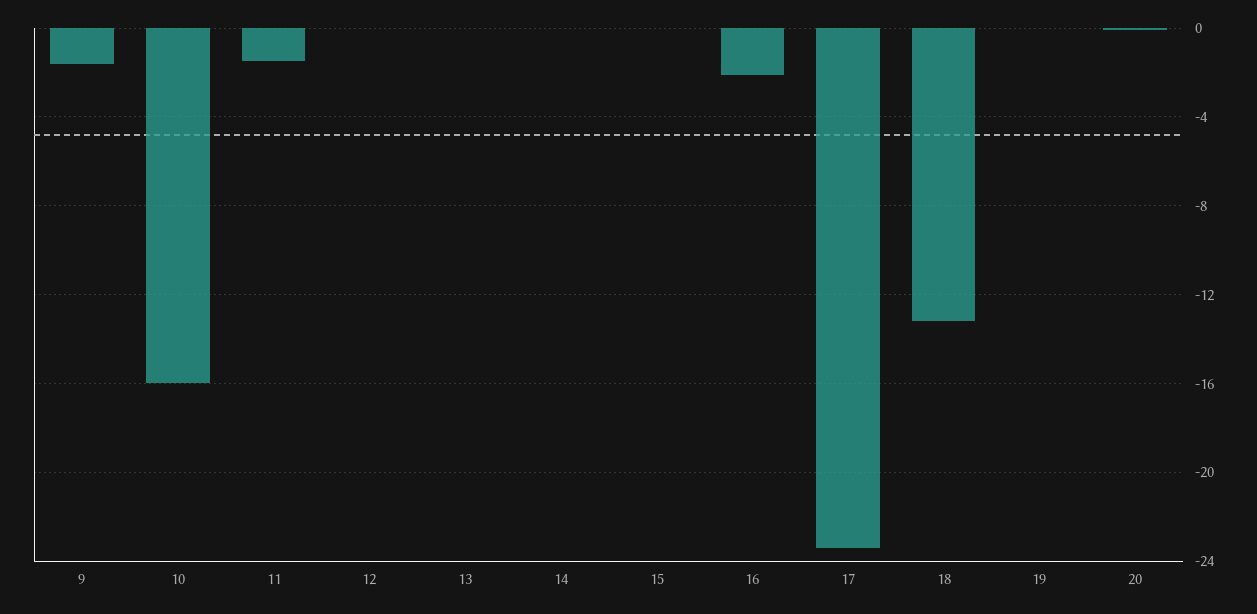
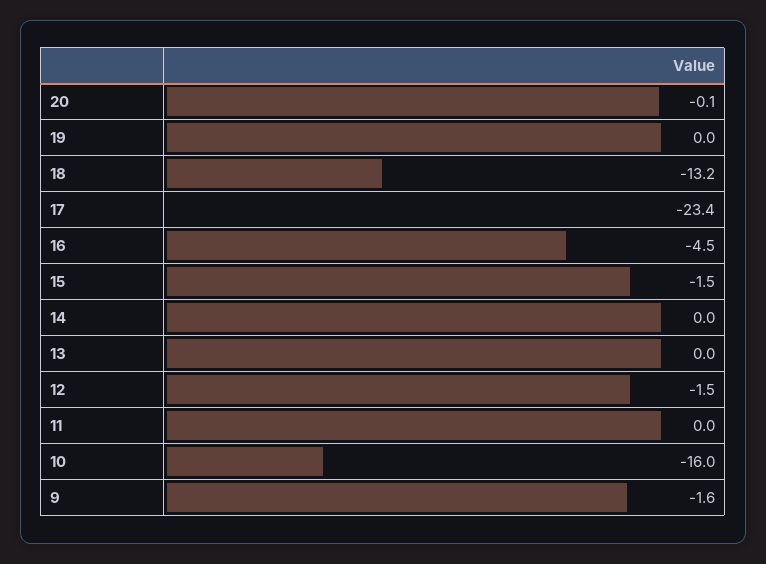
11: -1.5 -> 0
12: 0 -> -1.5
15: 0 -> -1.5
16: -2 -> -4.5

